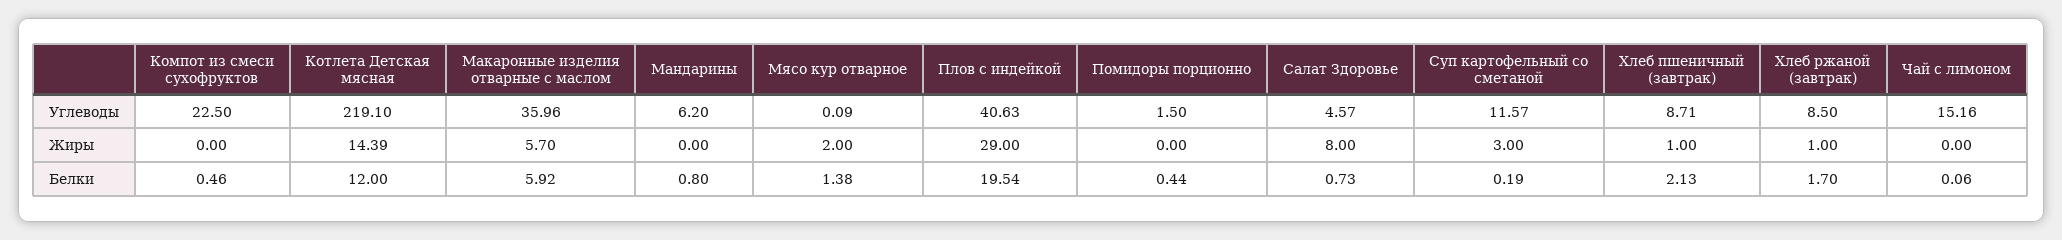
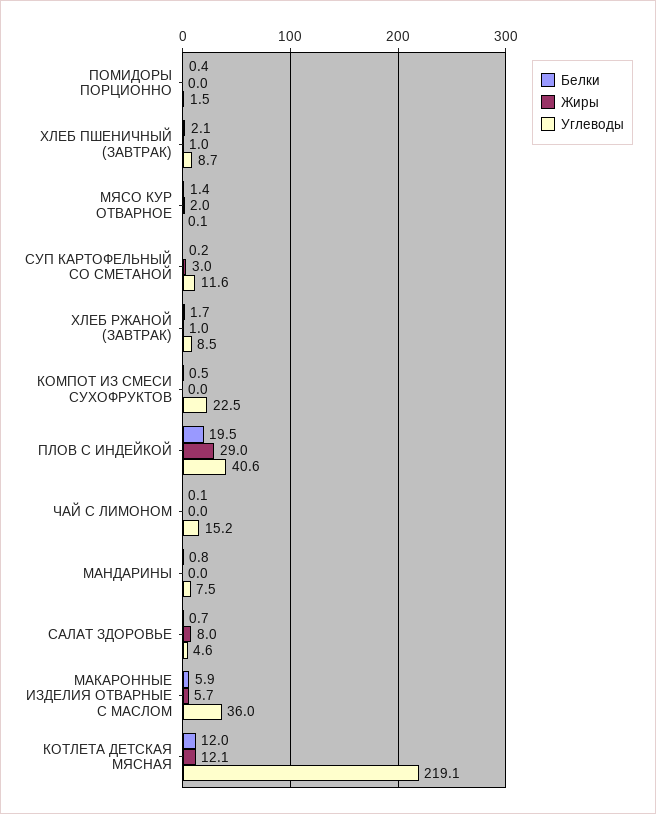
Углеводы, Мандарины: 6.2 -> 7.5
Жиры, Котлета Детская мясная: 14.39 -> 12.1

